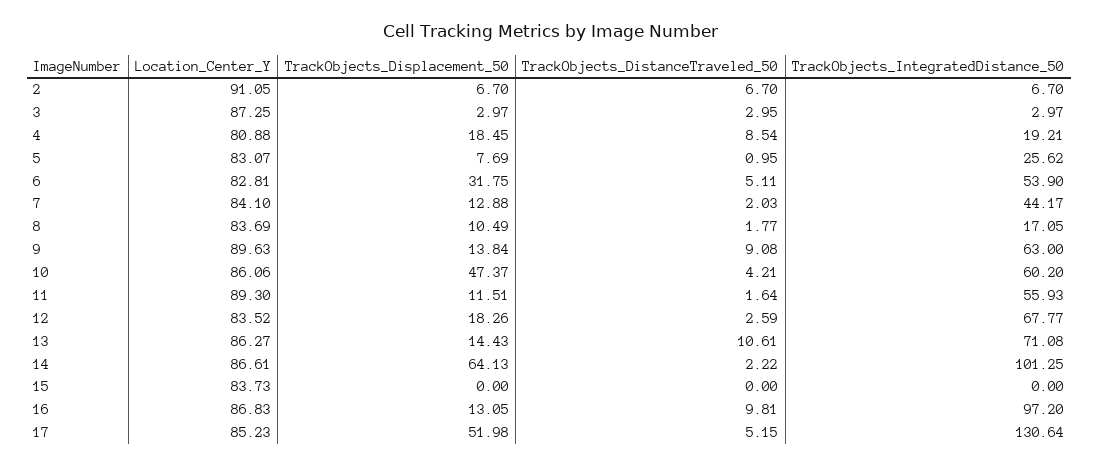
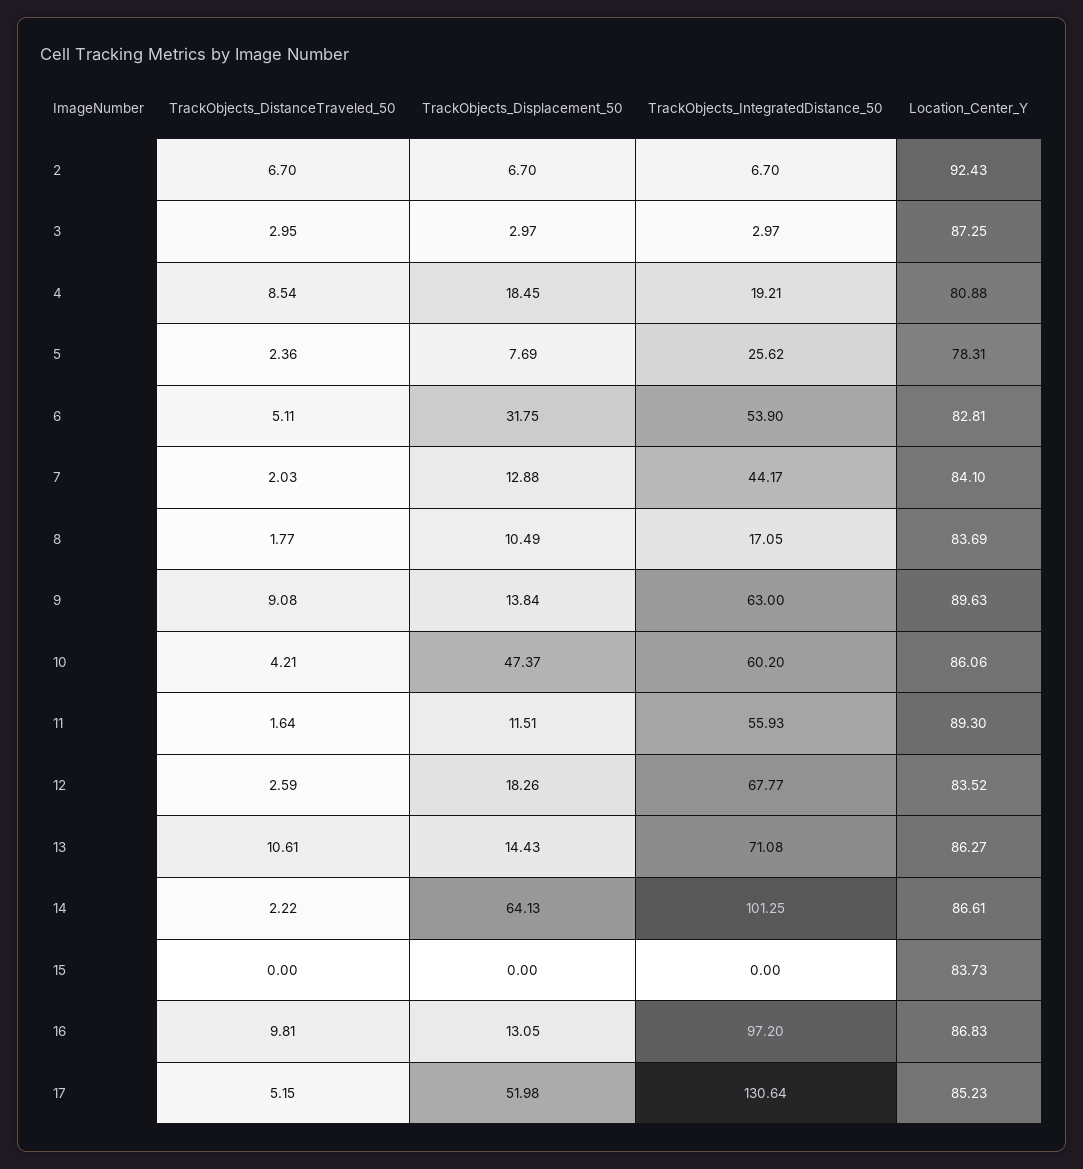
Location_Center_Y, 2: 91.05 -> 92.43
Location_Center_Y, 5: 83.07 -> 78.31
TrackObjects_DistanceTraveled_50, 5: 0.95 -> 2.36

